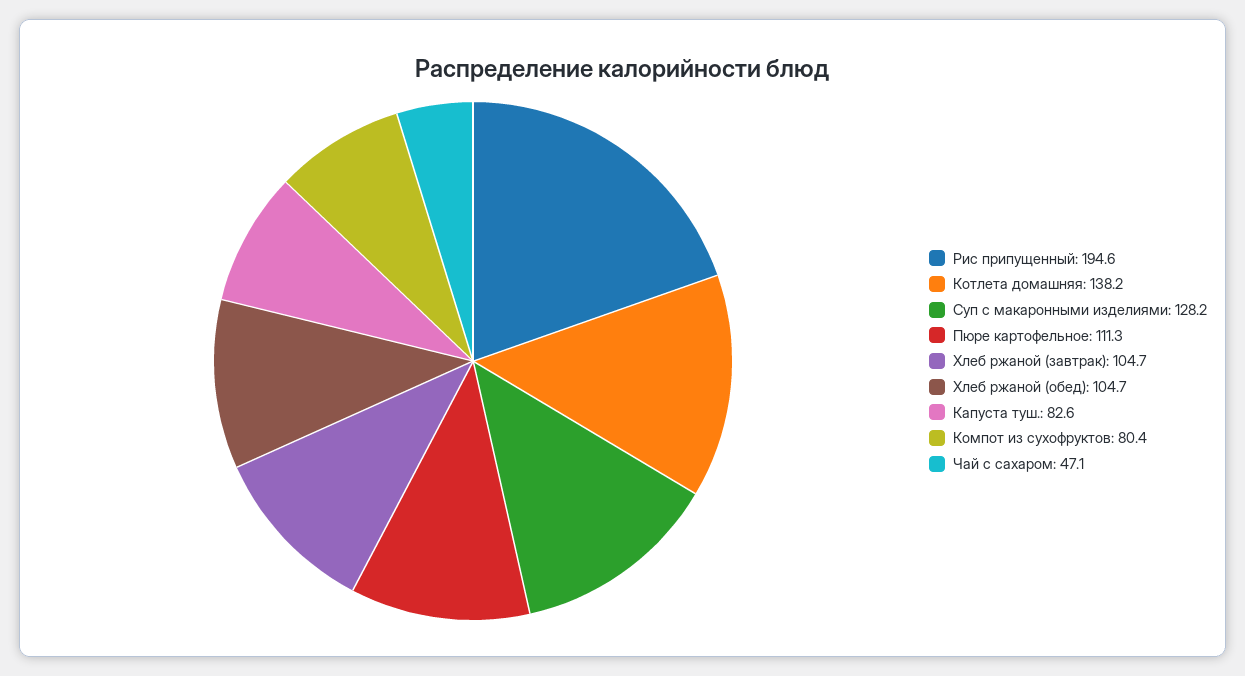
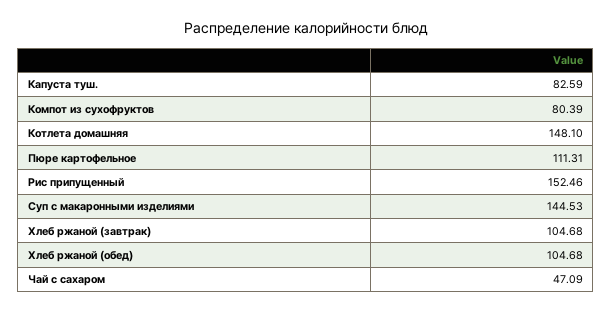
Рис припущенный: 194.6 -> 152.46
Котлета домашняя: 138.2 -> 148.1
Суп с макаронными изделиями: 128.2 -> 144.53

